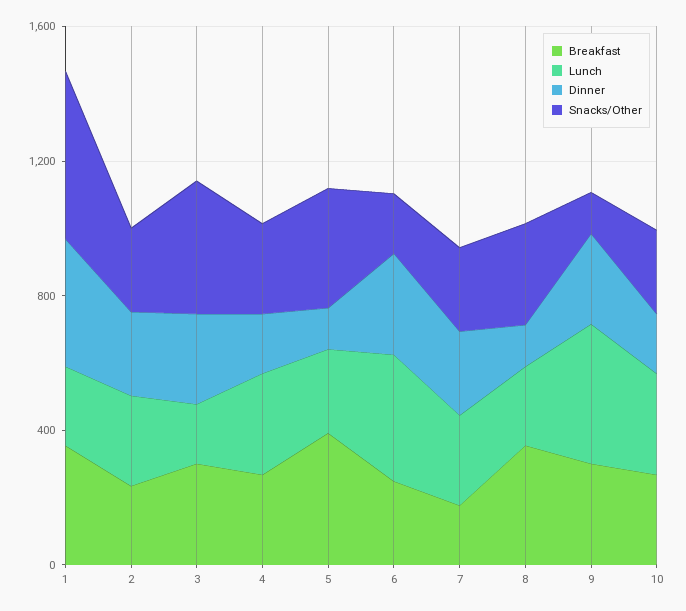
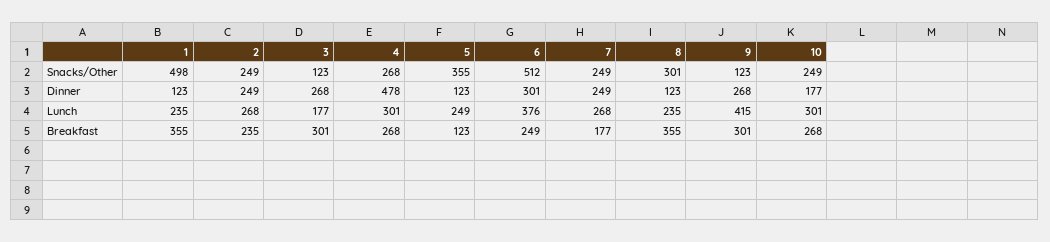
Dinner, 1: 400 -> 123
Snacks/Other, 3: 400 -> 123
Dinner, 4: 200 -> 478
Breakfast, 5: 400 -> 123
Snacks/Other, 6: 200 -> 512

